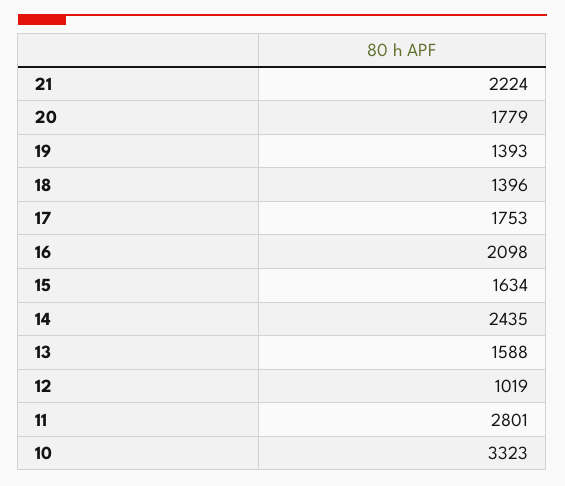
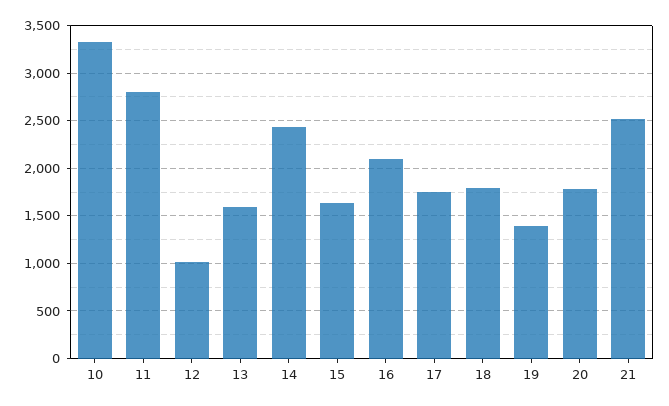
21: 2224 -> 2500
18: 1396 -> 1800

